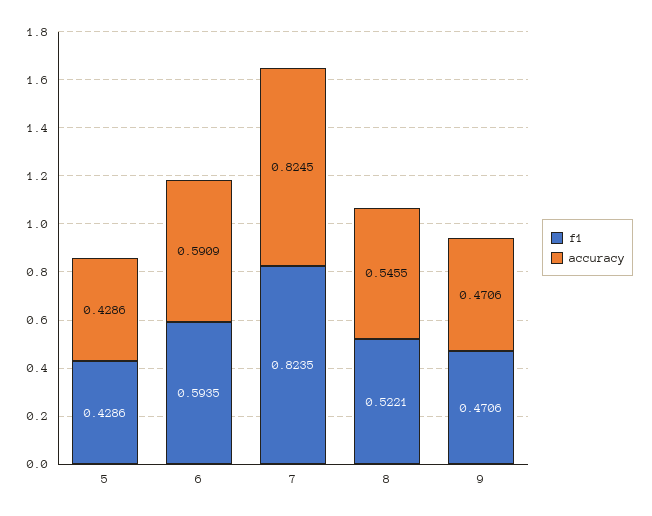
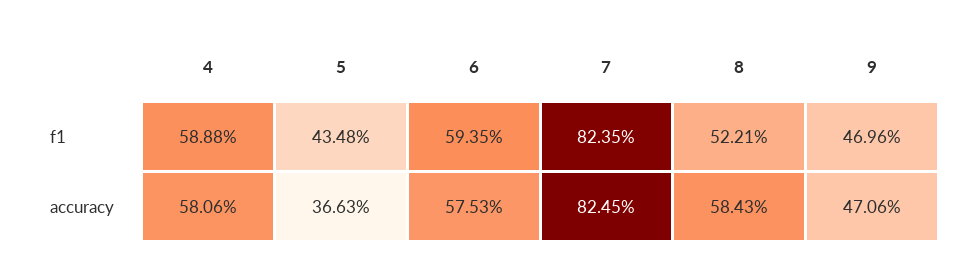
f1, 5: 0.4286 -> 0.4348
accuracy, 5: 0.4286 -> 0.3663
accuracy, 6: 0.5909 -> 0.5753
accuracy, 8: 0.5455 -> 0.5843
f1, 9: 0.4706 -> 0.4696
f1, 4: none -> 0.5888
accuracy, 4: none -> 0.5806

